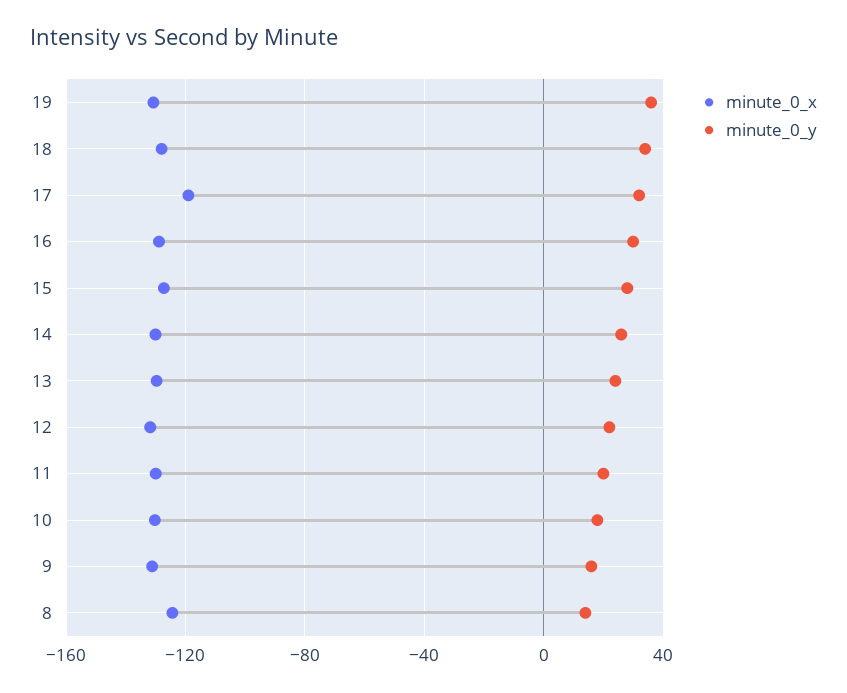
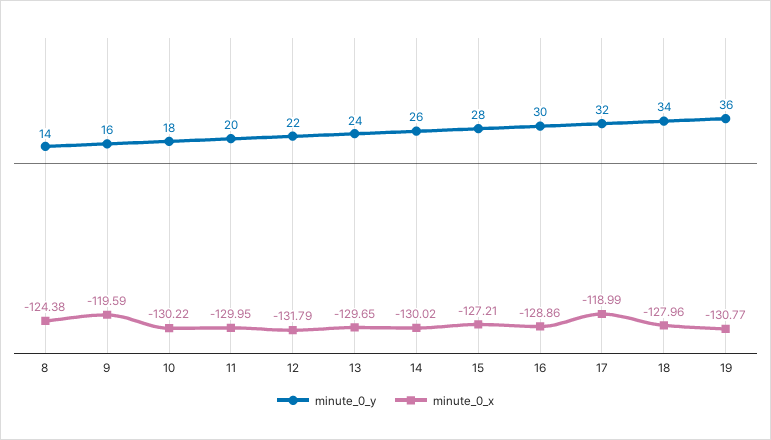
minute_0_x, 9: -130 -> -119.59

